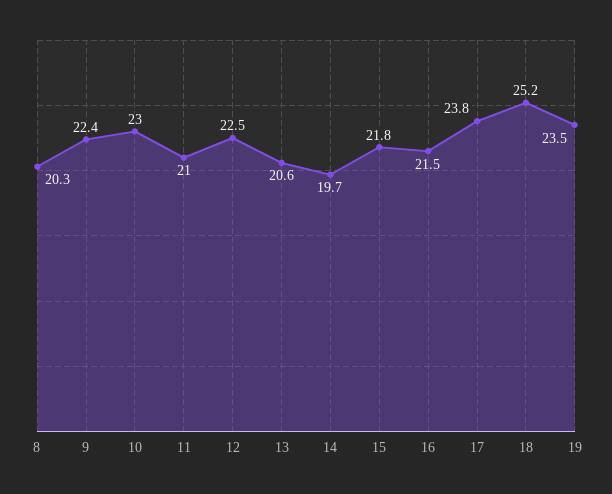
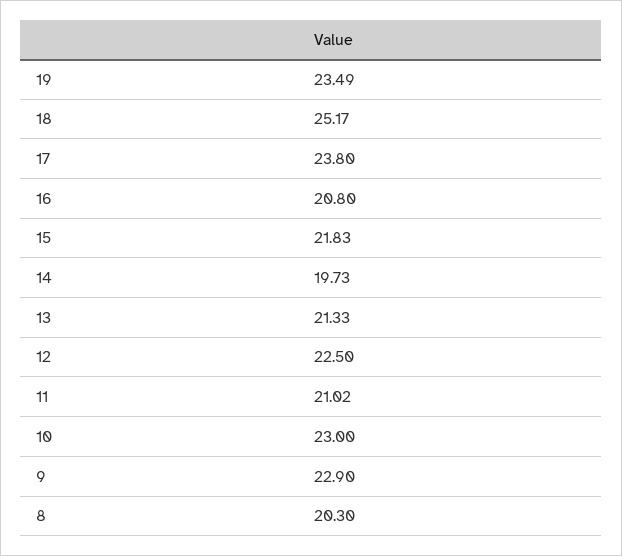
9: 22.4 -> 22.9
13: 20.6 -> 21.33
16: 21.5 -> 20.8

